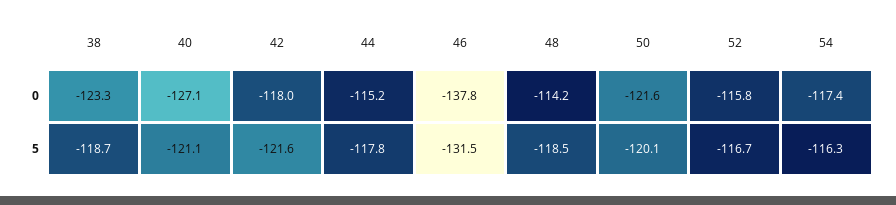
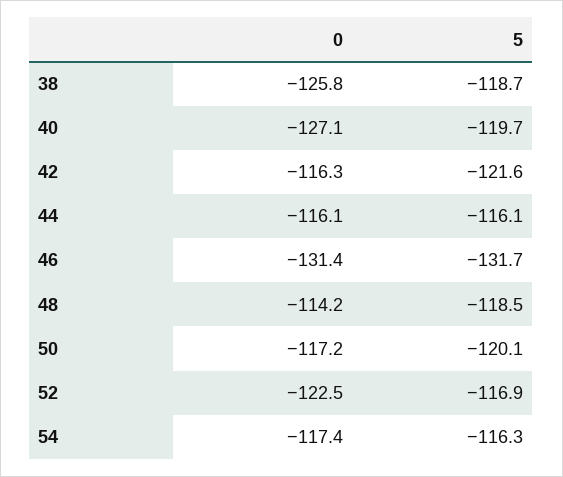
38, 0: -123.3 -> -125.8
42, 0: -118 -> -116.3
44, 0: -115.2 -> -116.1
46, 0: -137.8 -> -131.4
50, 0: -121.6 -> -117.2
52, 0: -115.8 -> -122.5
40, 5: -121.1 -> -119.7
44, 5: -117.8 -> -116.1
46, 5: -131.5 -> -131.7
52, 5: -116.7 -> -116.9

